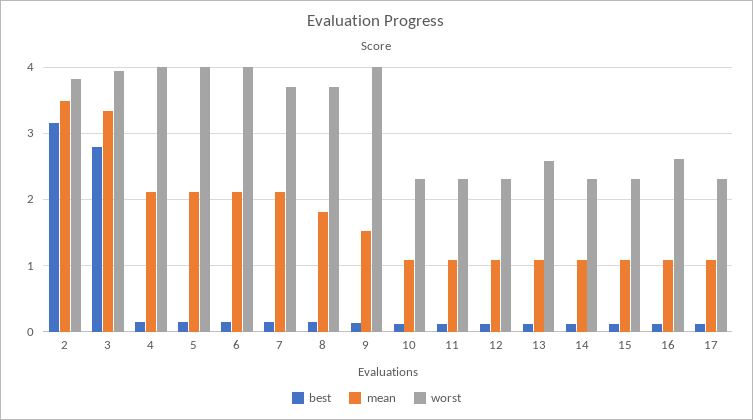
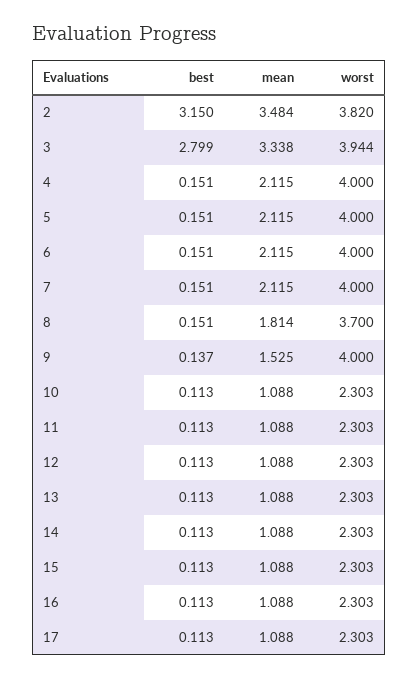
worst, 7: 3.7 -> 4
worst, 13: 2.6 -> 2.303
worst, 16: 2.6 -> 2.303

